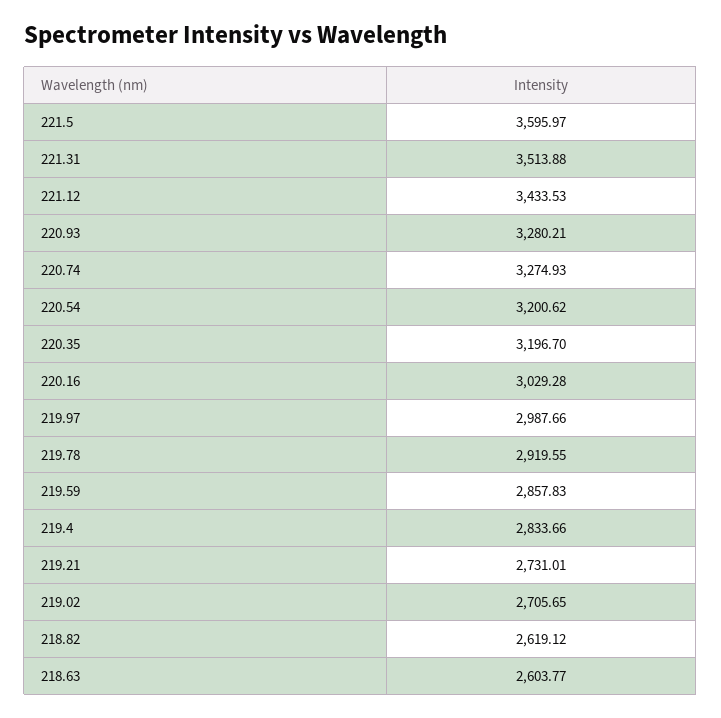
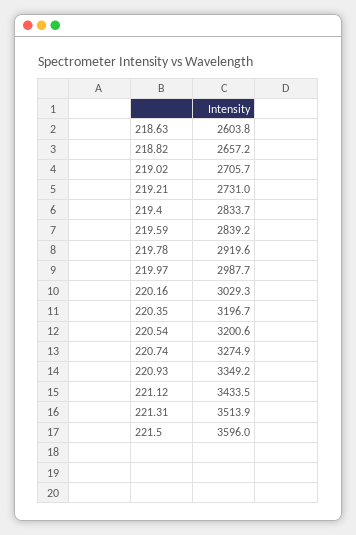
220.93: 3280.21 -> 3349.2
219.59: 2857.83 -> 2839.2
218.82: 2619.12 -> 2657.2

